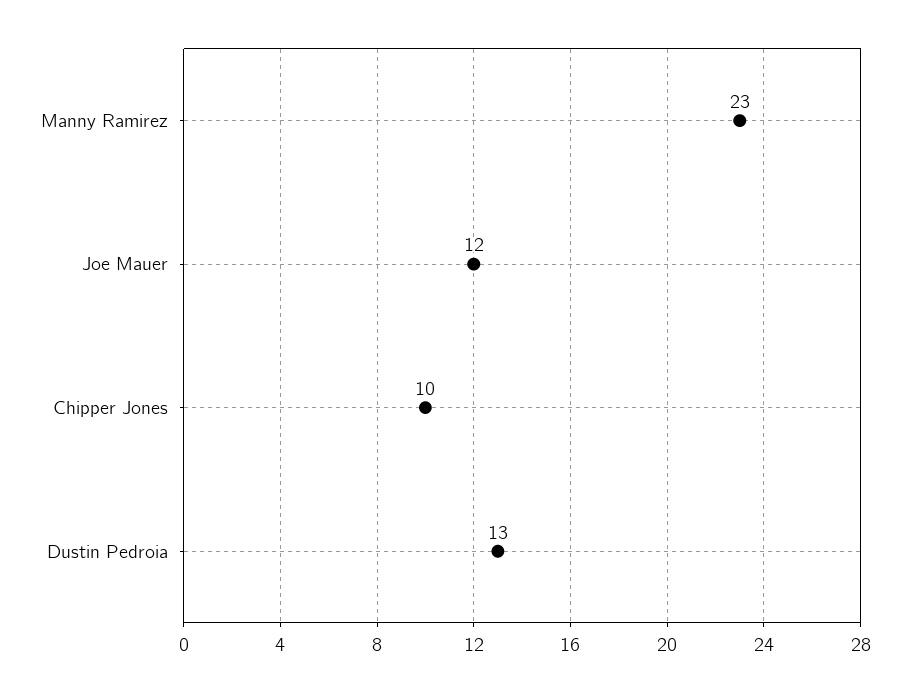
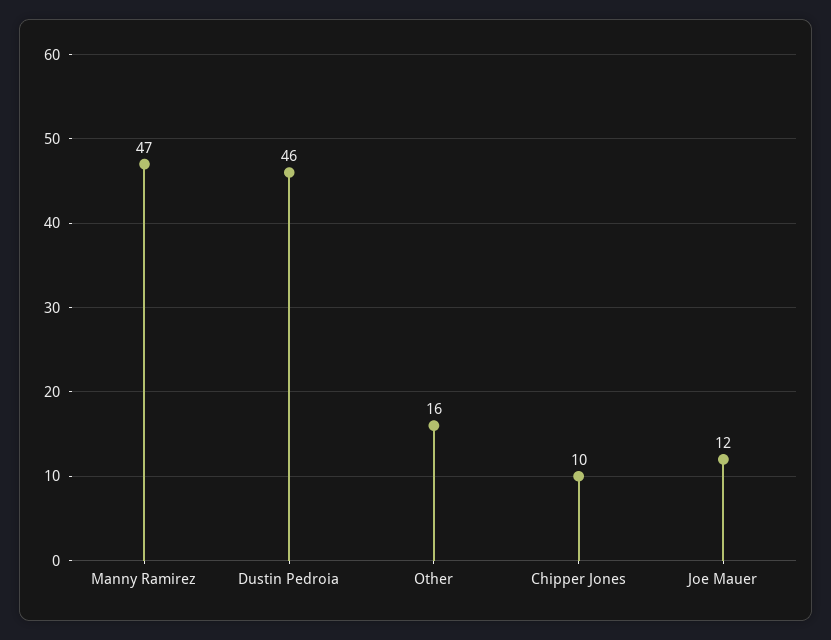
Manny Ramirez: 23 -> 47
Dustin Pedroia: 13 -> 46
Other: none -> 16

